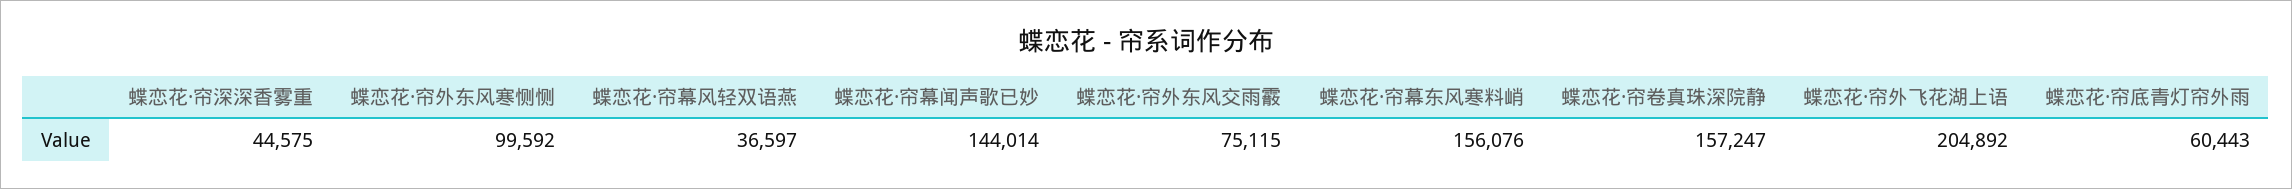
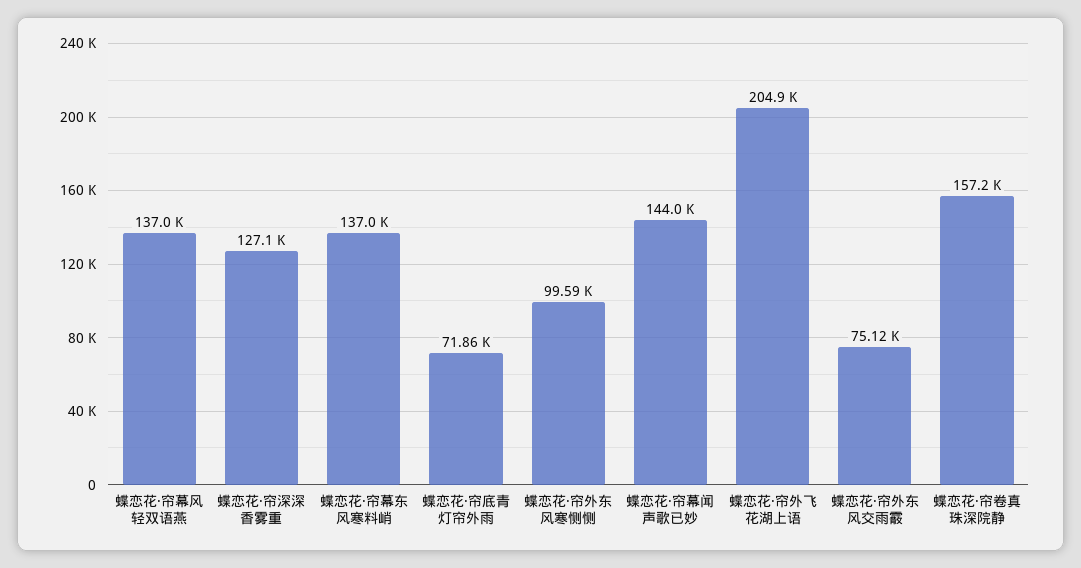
蝶恋花·帘深深香雾重: 44575 -> 127100
蝶恋花·帘幕风轻双语燕: 36597 -> 137000
蝶恋花·帘幕东风寒料峭: 156076 -> 137000
蝶恋花·帘底青灯帘外雨: 60443 -> 71860

